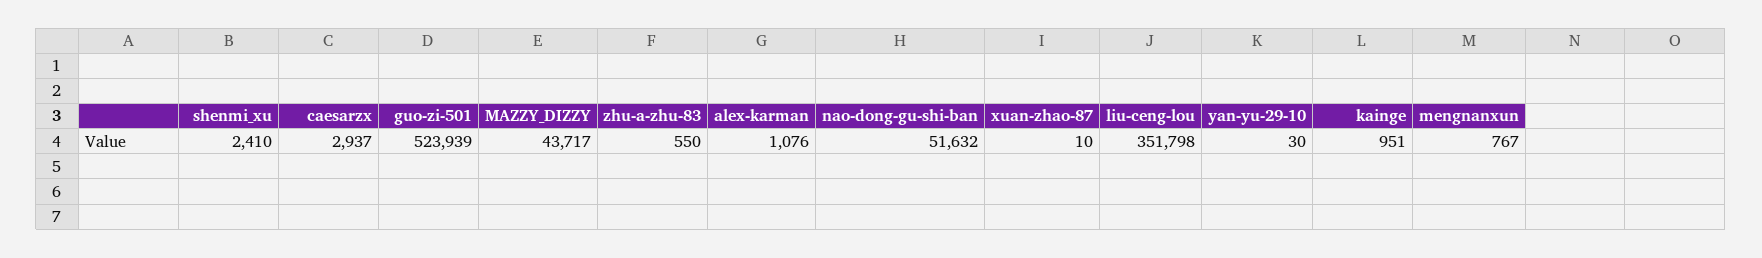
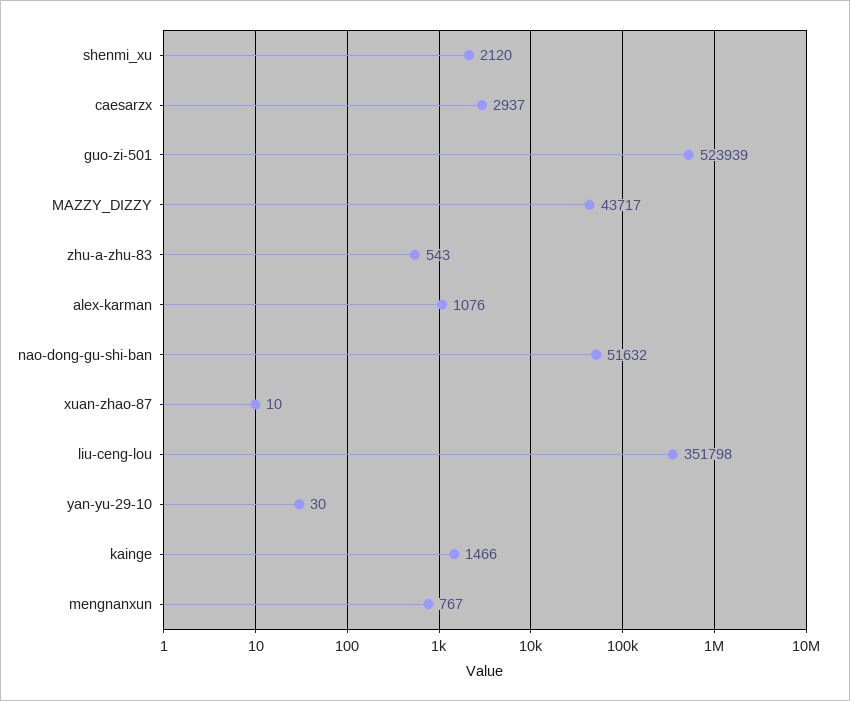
shenmi_xu: 2410 -> 2120
zhu-a-zhu-83: 550 -> 543
kainge: 951 -> 1466

